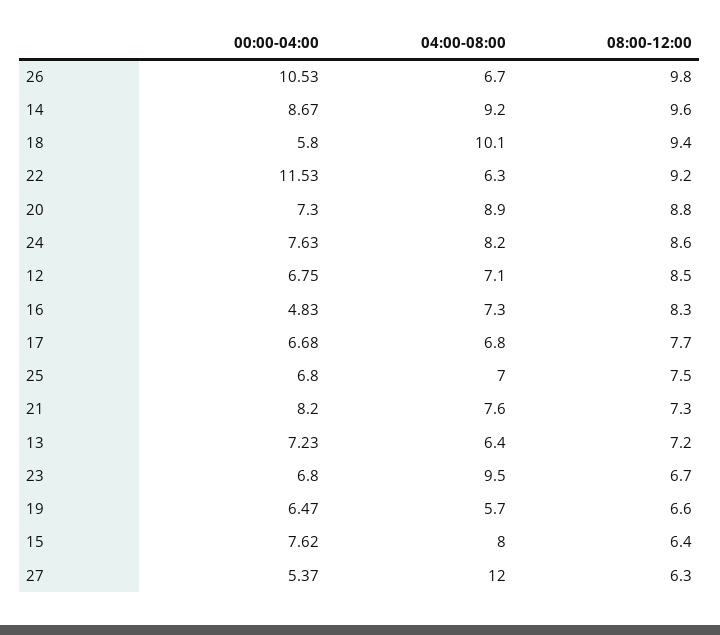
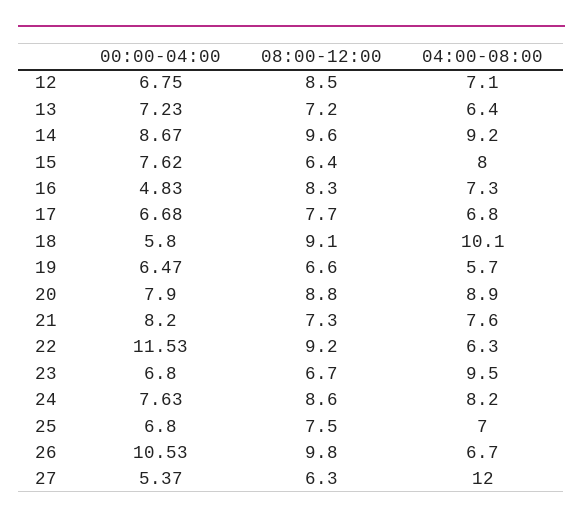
08:00-12:00, 18: 9.4 -> 9.1
00:00-04:00, 20: 7.3 -> 7.9

